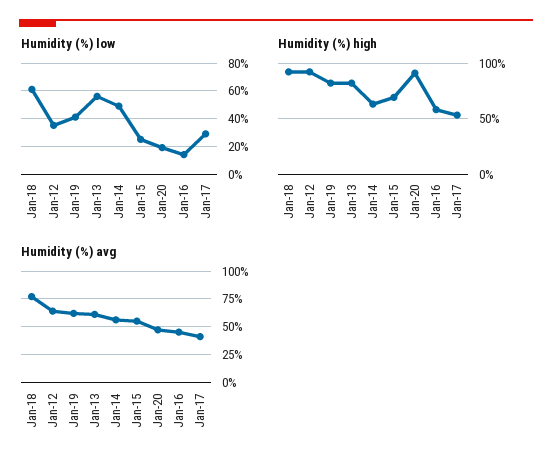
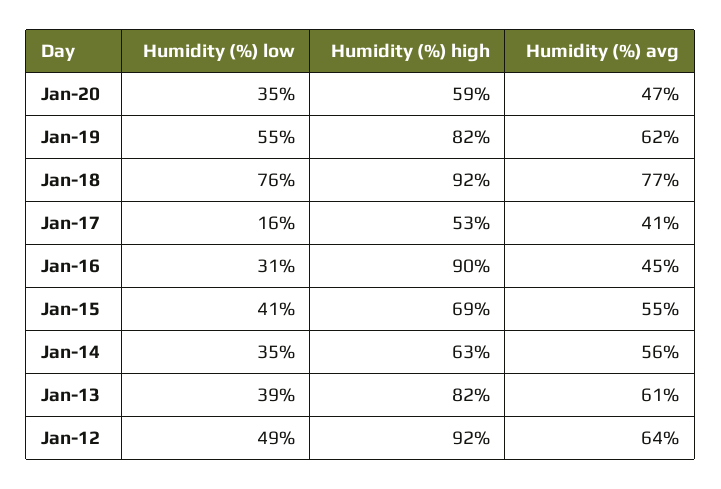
Humidity (%) low, Jan-18: 60 -> 76
Humidity (%) low, Jan-12: 35 -> 49
Humidity (%) low, Jan-19: 40 -> 55
Humidity (%) low, Jan-13: 55 -> 39
Humidity (%) low, Jan-14: 50 -> 35
Humidity (%) low, Jan-15: 25 -> 41
Humidity (%) low, Jan-20: 20 -> 35
Humidity (%) low, Jan-16: 15 -> 31
Humidity (%) low, Jan-17: 30 -> 16
Humidity (%) high, Jan-20: 90 -> 59
Humidity (%) high, Jan-16: 60 -> 90

